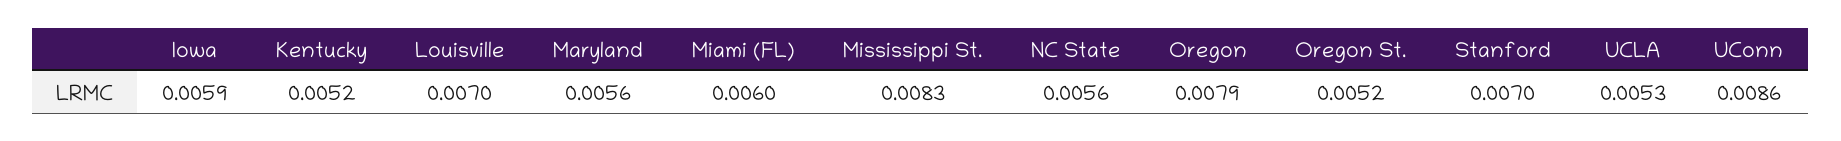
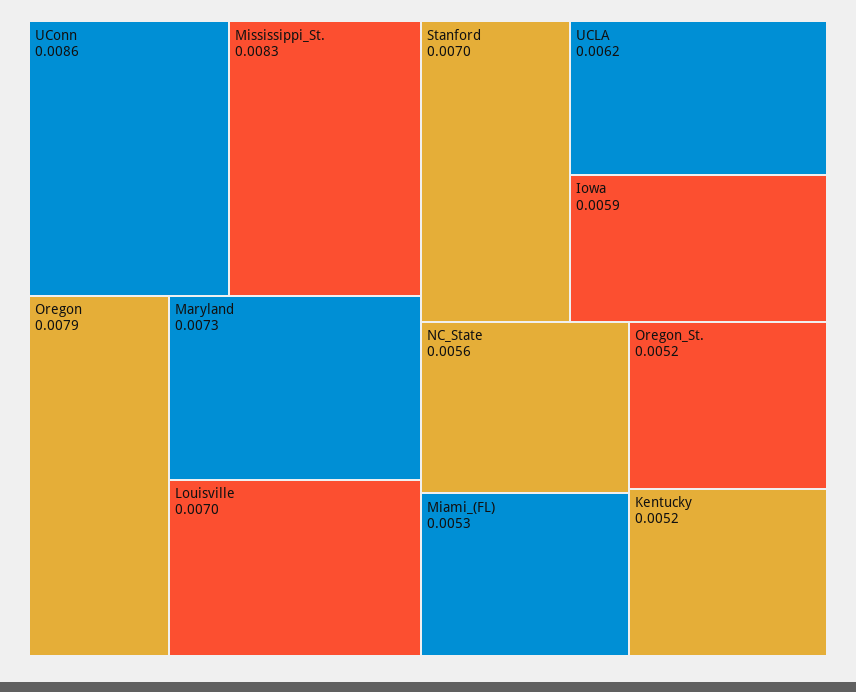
Maryland: 0.0056 -> 0.0073
Miami (FL): 0.006 -> 0.0053
UCLA: 0.0053 -> 0.0062

